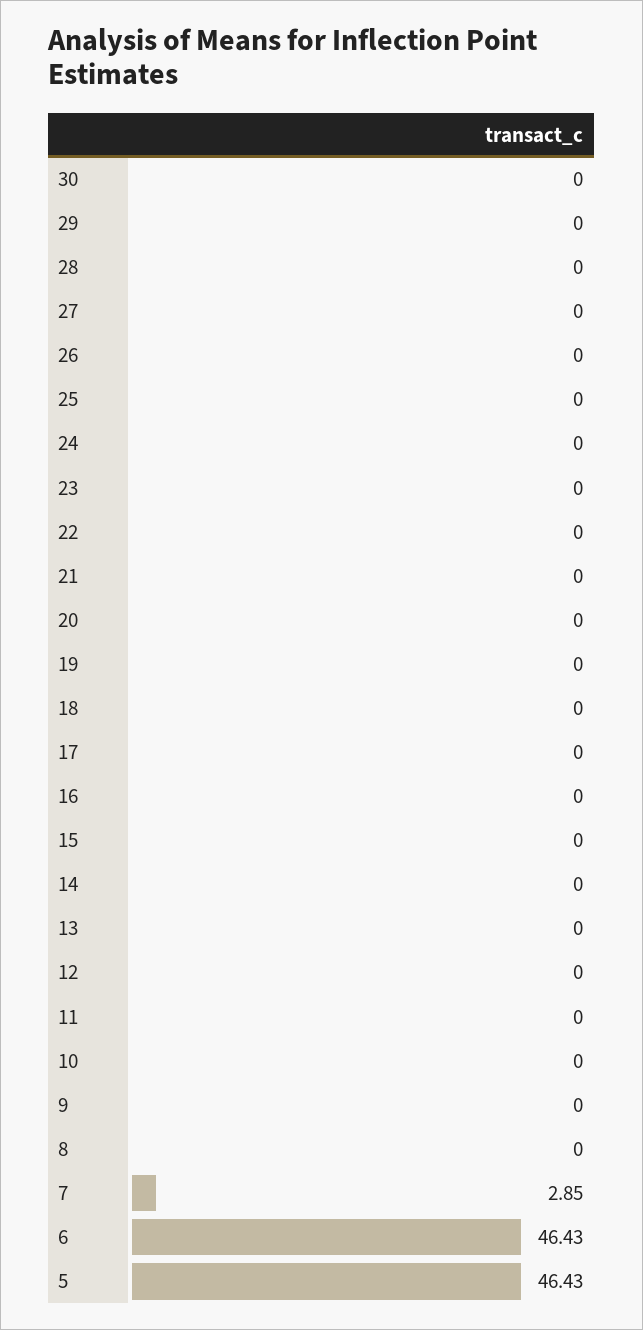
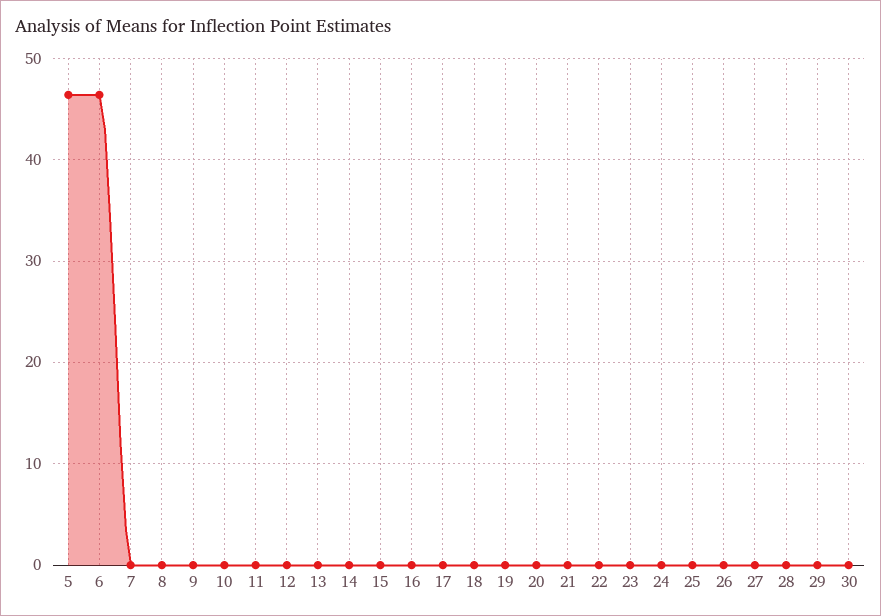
7: 2.85 -> 0

